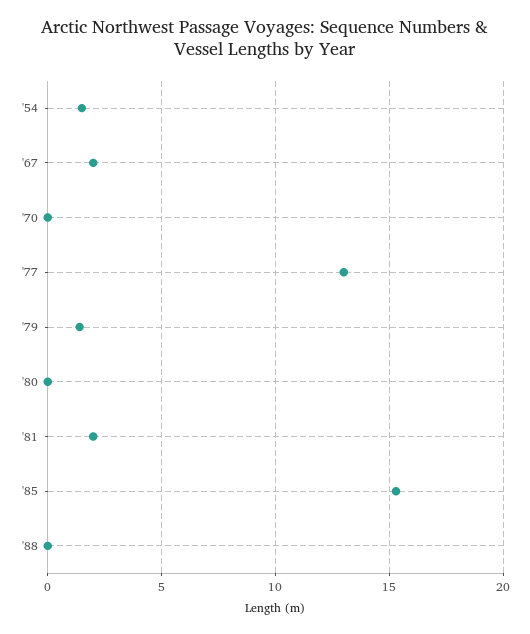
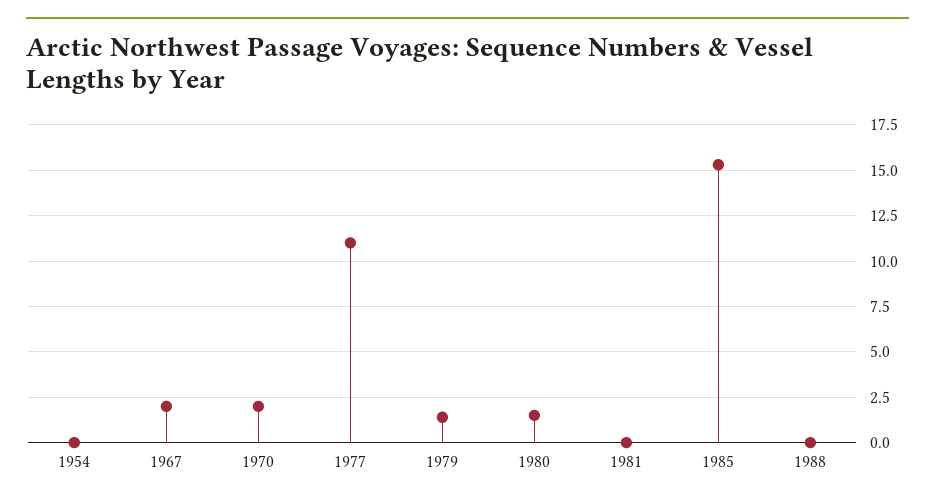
'54: 1.5 -> 0
'70: 0 -> 2
'77: 13 -> 11
'80: 0 -> 1.5
'81: 2 -> 0

